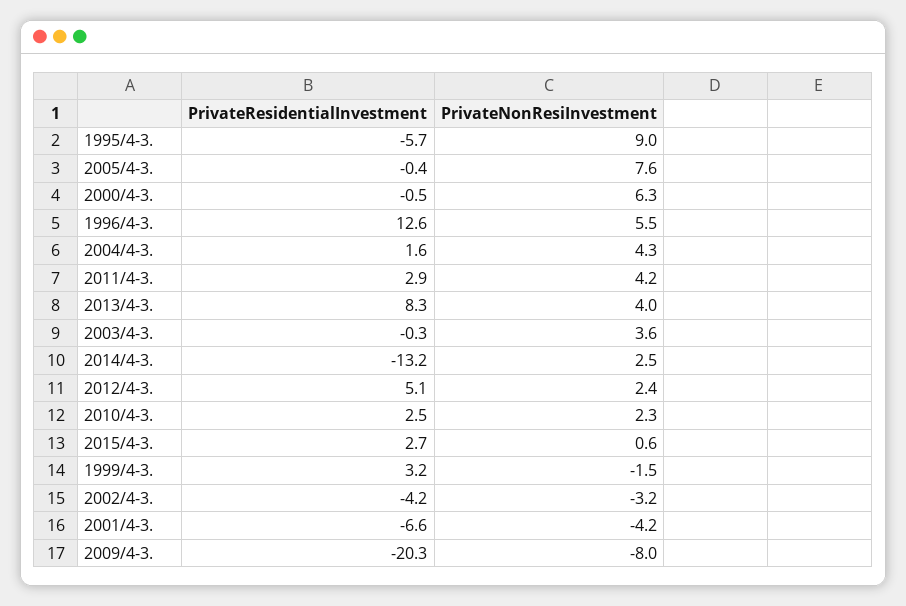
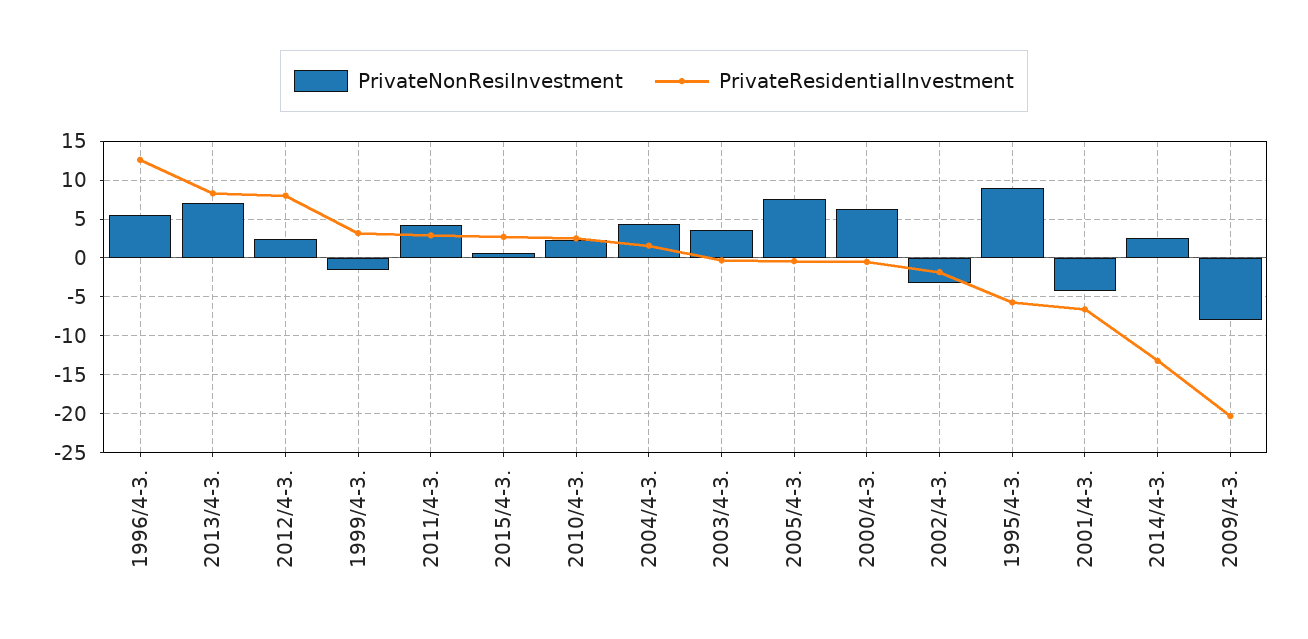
PrivateNonResiInvestment, 2013/4-3.: 4 -> 7
PrivateResidentialInvestment, 2012/4-3.: 5.1 -> 8
PrivateResidentialInvestment, 2002/4-3.: -4.2 -> -2

